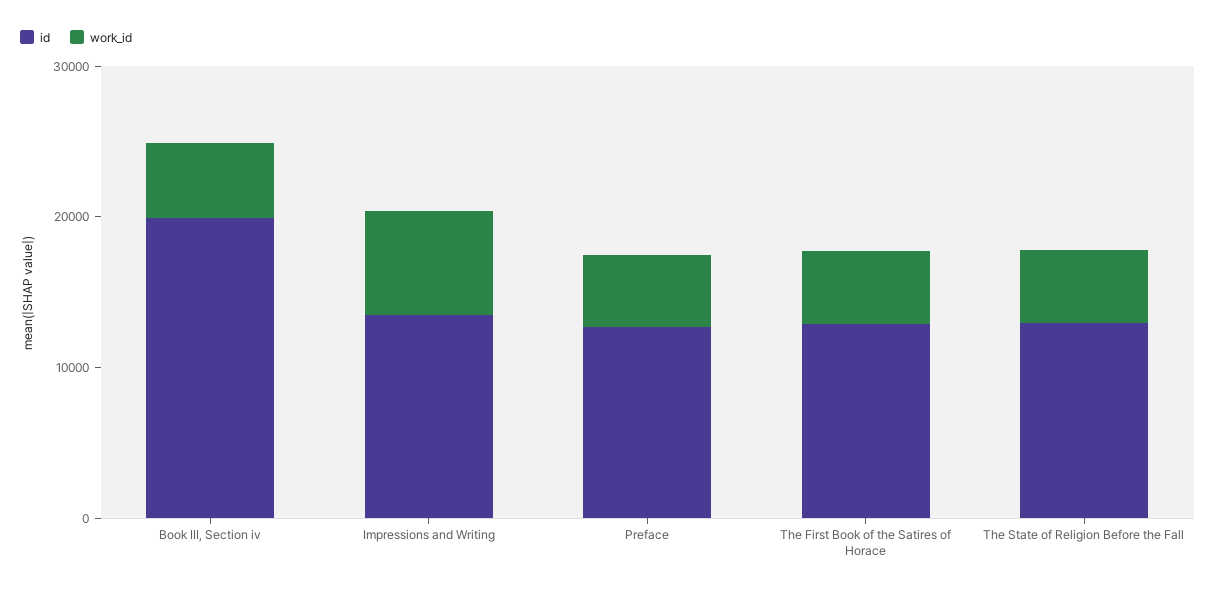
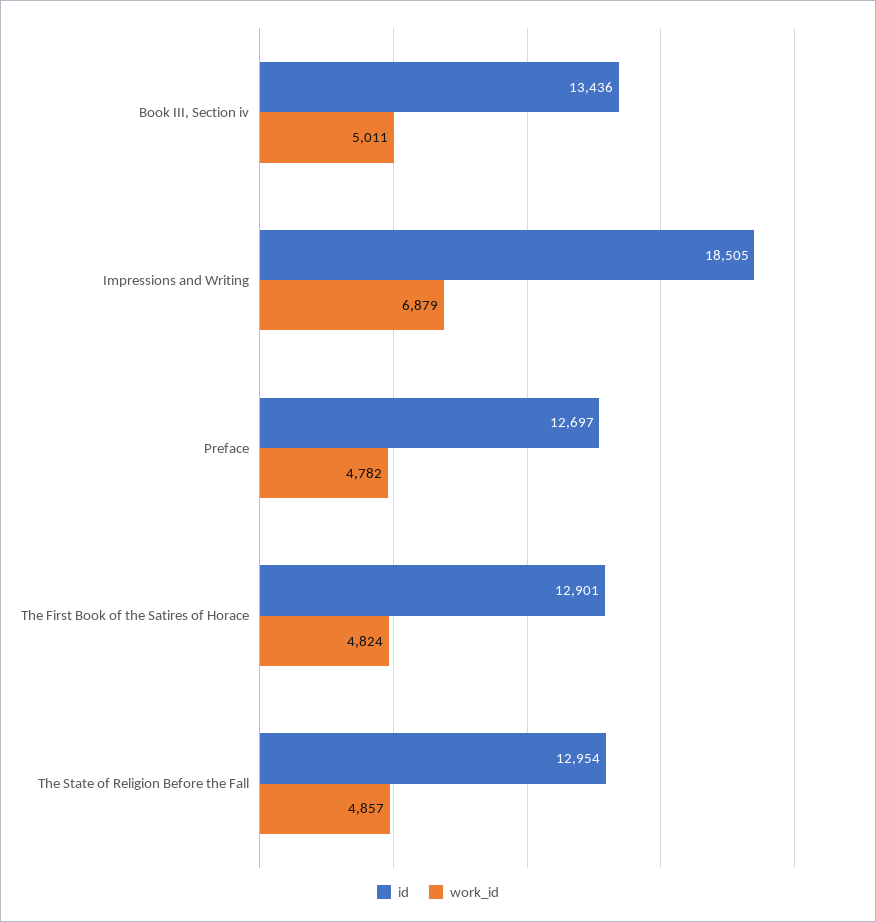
id, Book III, Section iv: 20000 -> 13436
id, Impressions and Writing: 14000 -> 18505

